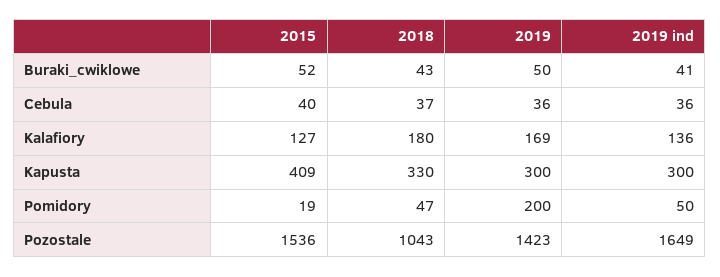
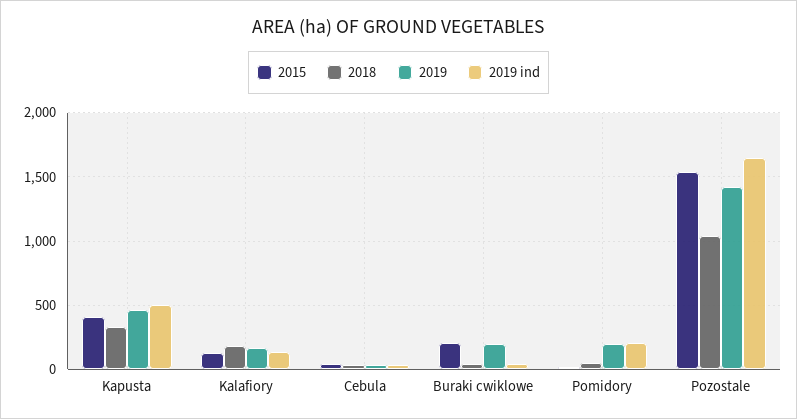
2015, Buraki_cwiklowe: 52 -> 200
2019, Buraki_cwiklowe: 50 -> 200
2019, Kapusta: 300 -> 450
2019 ind, Kapusta: 300 -> 500
2019 ind, Pomidory: 50 -> 200

